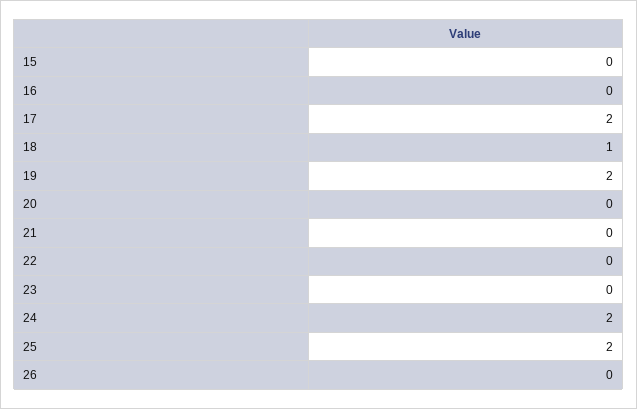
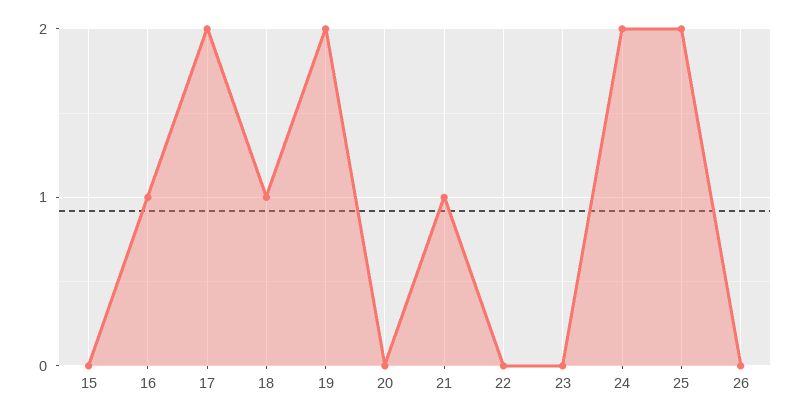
16: 0 -> 1
21: 0 -> 1

